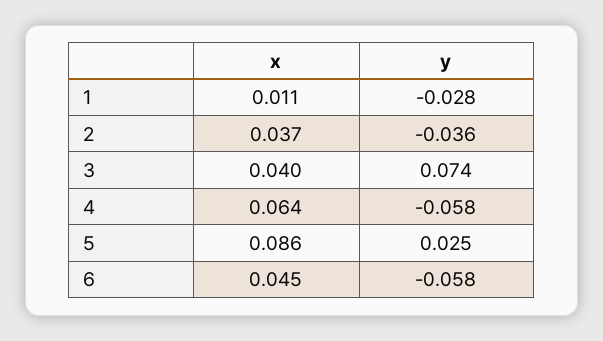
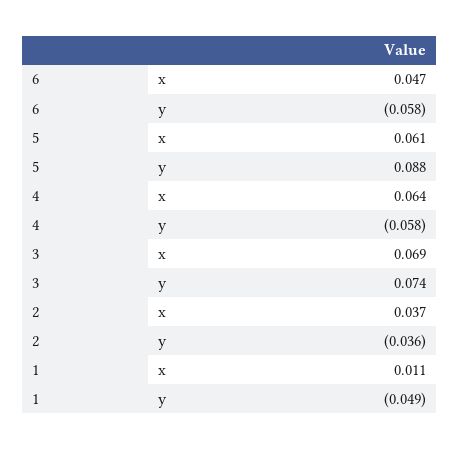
y, 1: -0.028 -> -0.049
x, 3: 0.04 -> 0.069
x, 5: 0.086 -> 0.061
y, 5: 0.025 -> 0.088
x, 6: 0.045 -> 0.047

